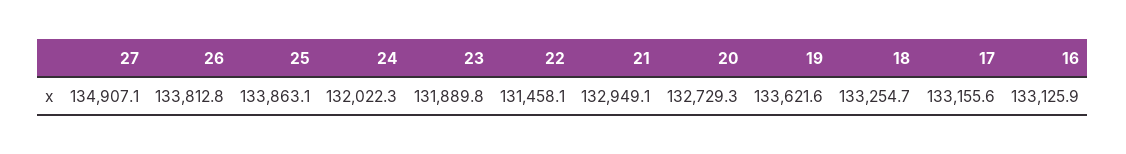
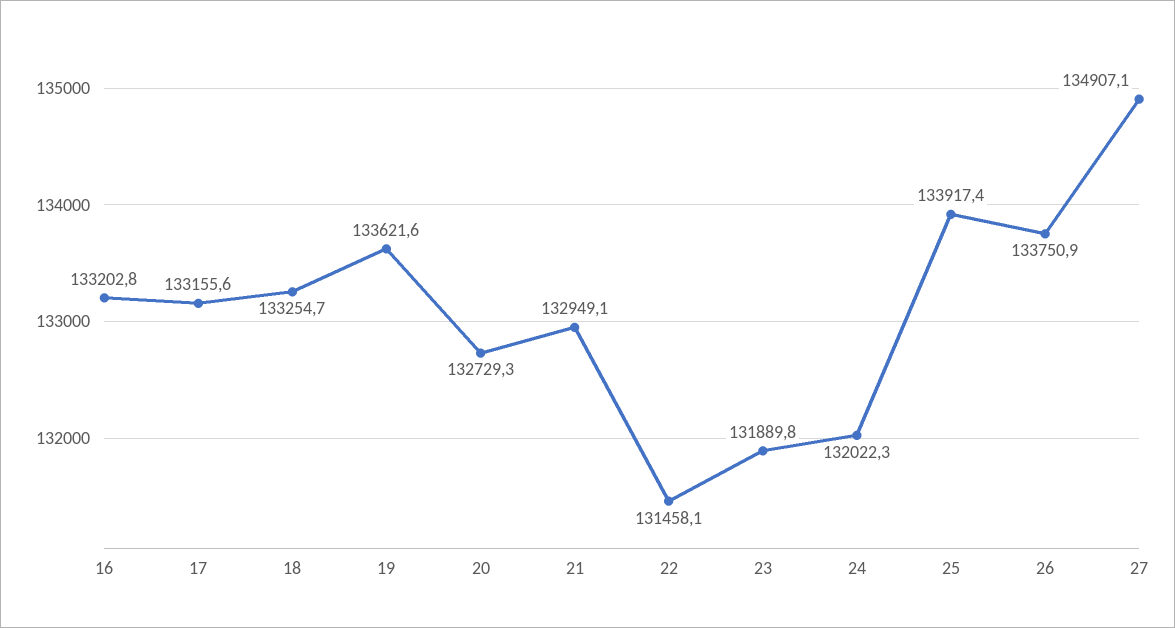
26: 133812.8 -> 133750.9
25: 133863.1 -> 133917.4
16: 133125.9 -> 133202.8

